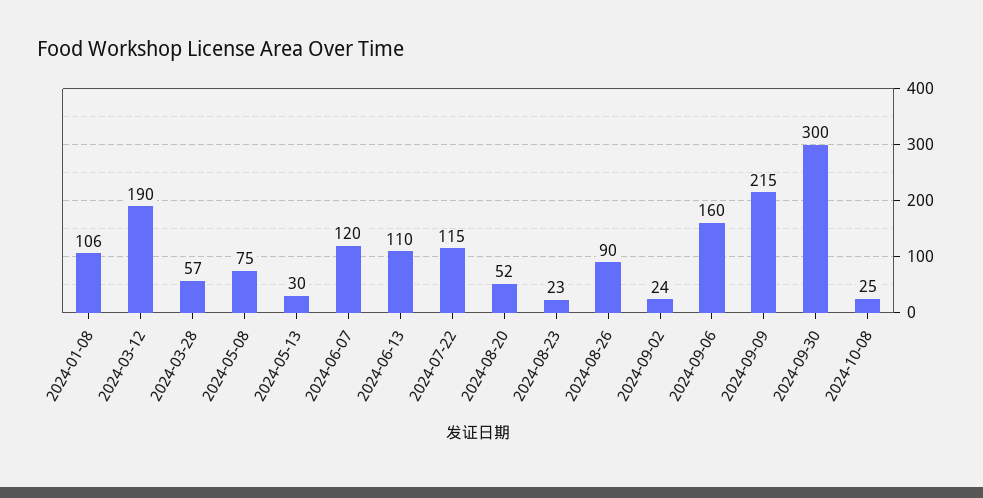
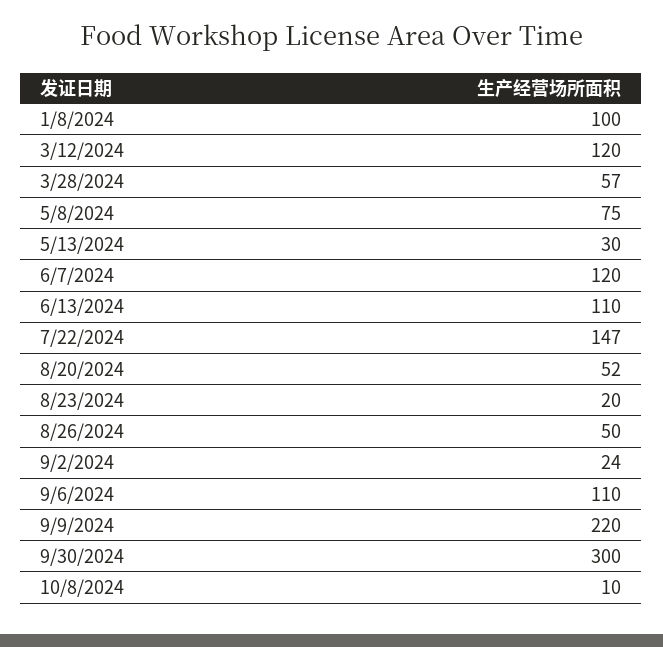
2024-01-08: 106 -> 100
2024-03-12: 190 -> 120
2024-07-22: 115 -> 147
2024-08-23: 23 -> 20
2024-08-26: 90 -> 50
2024-09-06: 160 -> 110
2024-09-09: 215 -> 220
2024-10-08: 25 -> 10

